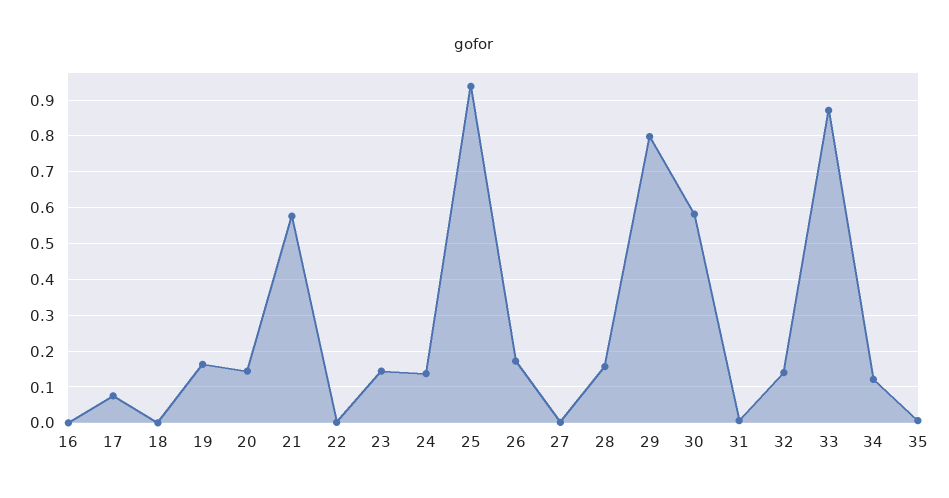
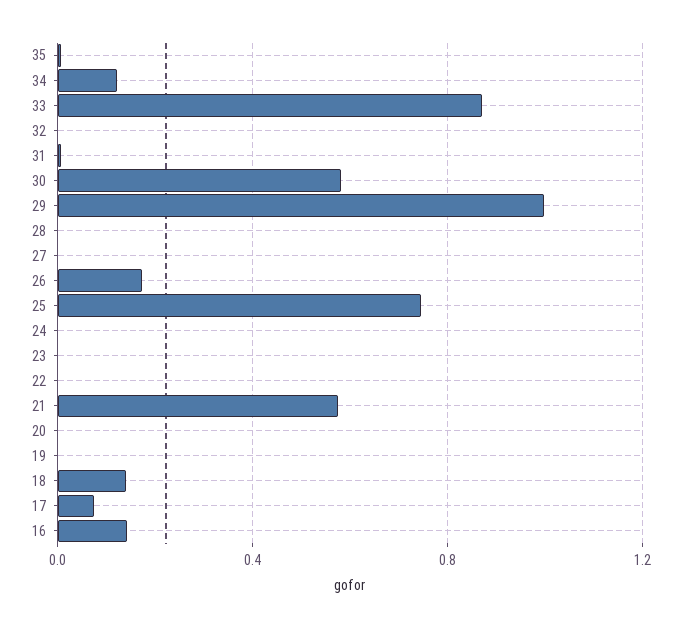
16: 0 -> 0.15
18: 0 -> 0.15
19: 0.16 -> 0
20: 0.14 -> 0
23: 0.14 -> 0
24: 0.14 -> 0
25: 0.94 -> 0.75
28: 0.16 -> 0
29: 0.8 -> 1
32: 0.14 -> 0

